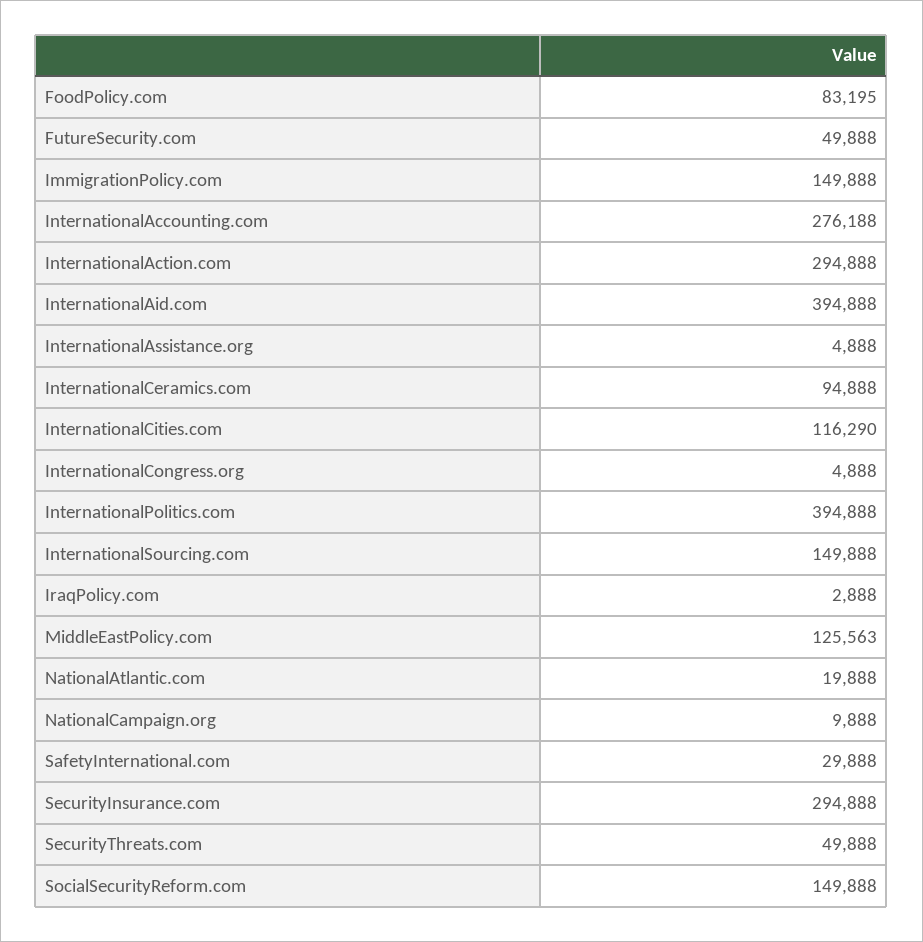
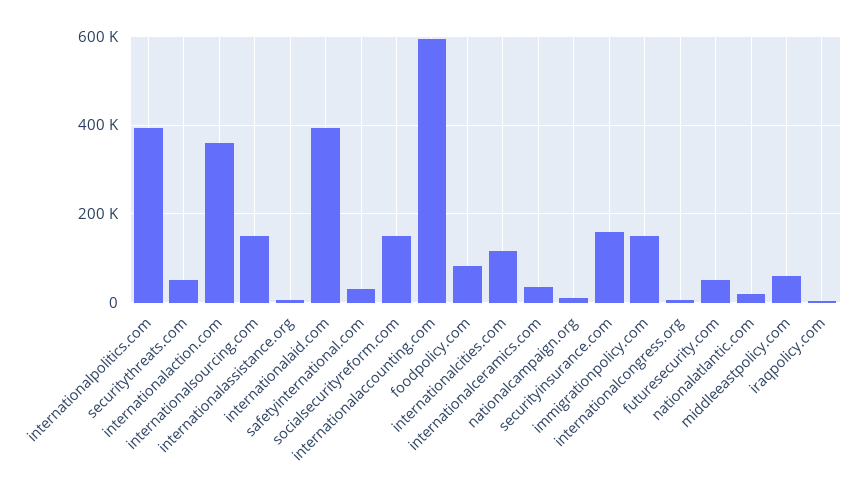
InternationalAccounting.com: 276188 -> 600000
InternationalAction.com: 294888 -> 360000
InternationalCeramics.com: 94888 -> 40000
MiddleEastPolicy.com: 125563 -> 60000
SecurityInsurance.com: 294888 -> 160000

